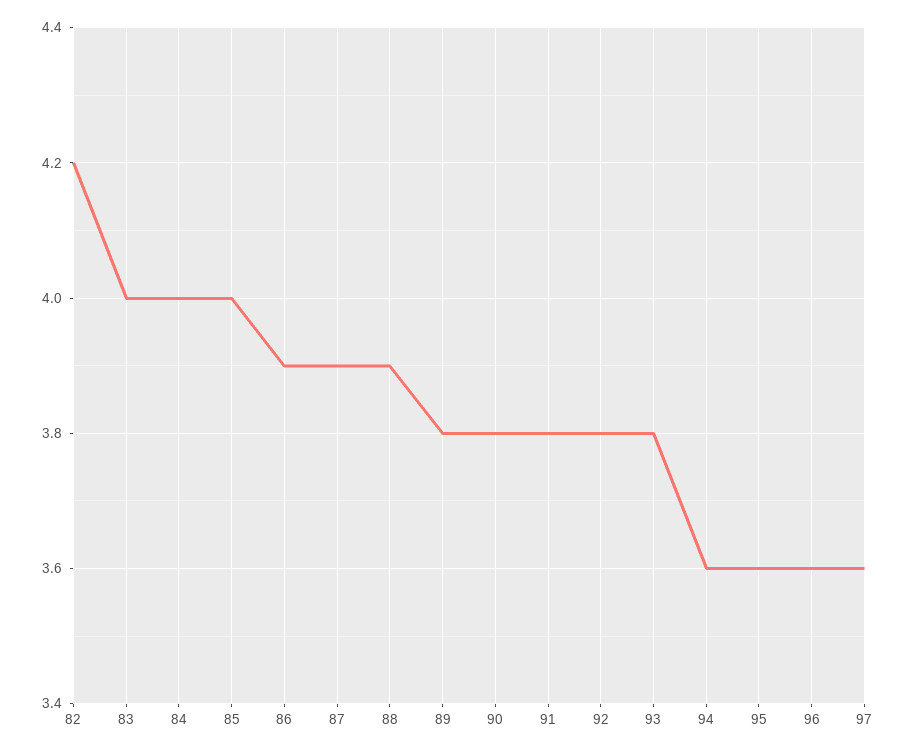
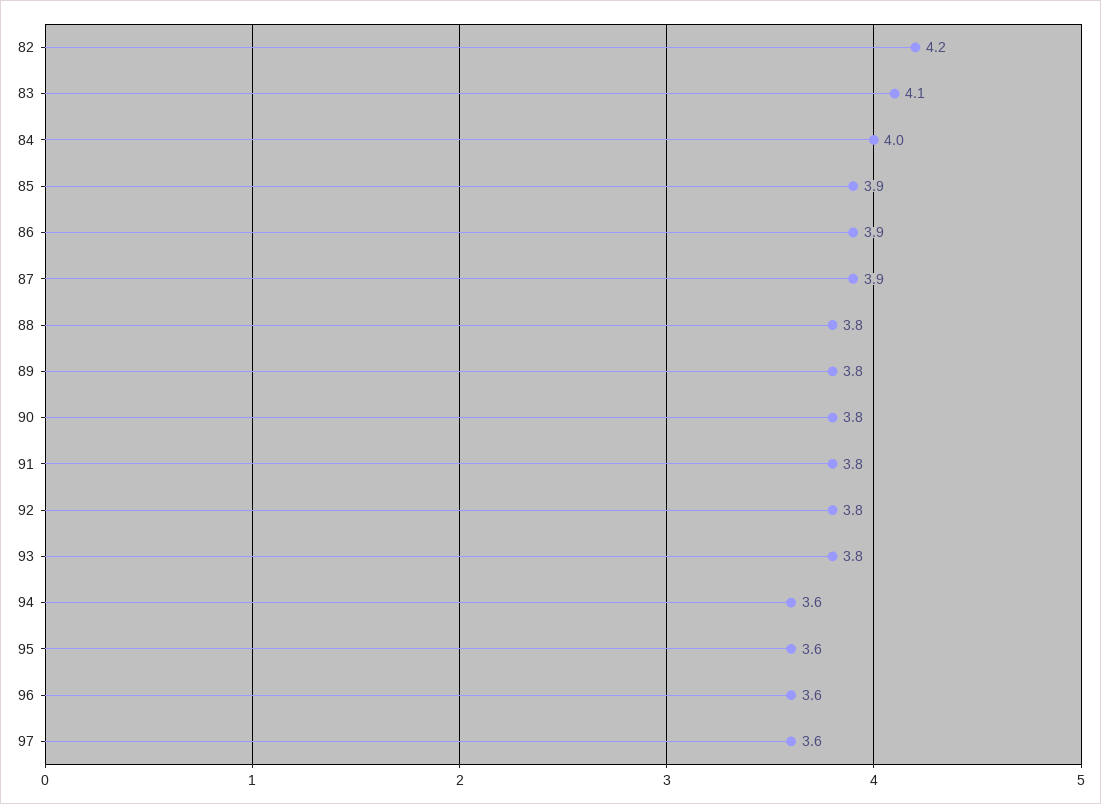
83: 4 -> 4.1
85: 4 -> 3.9
88: 3.9 -> 3.8

